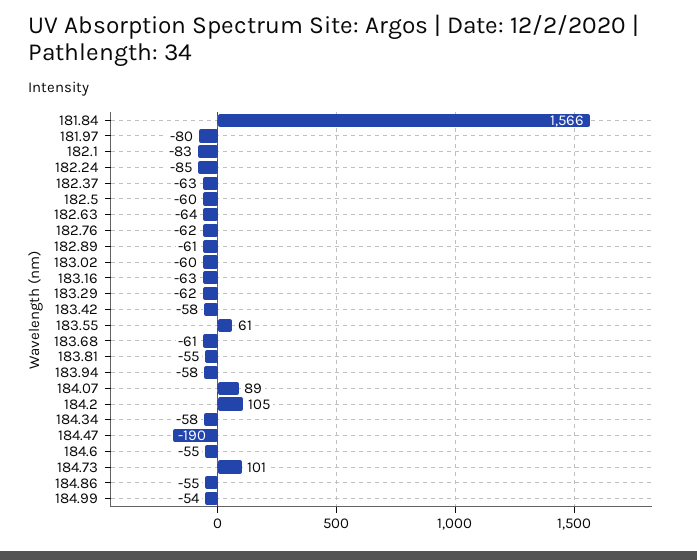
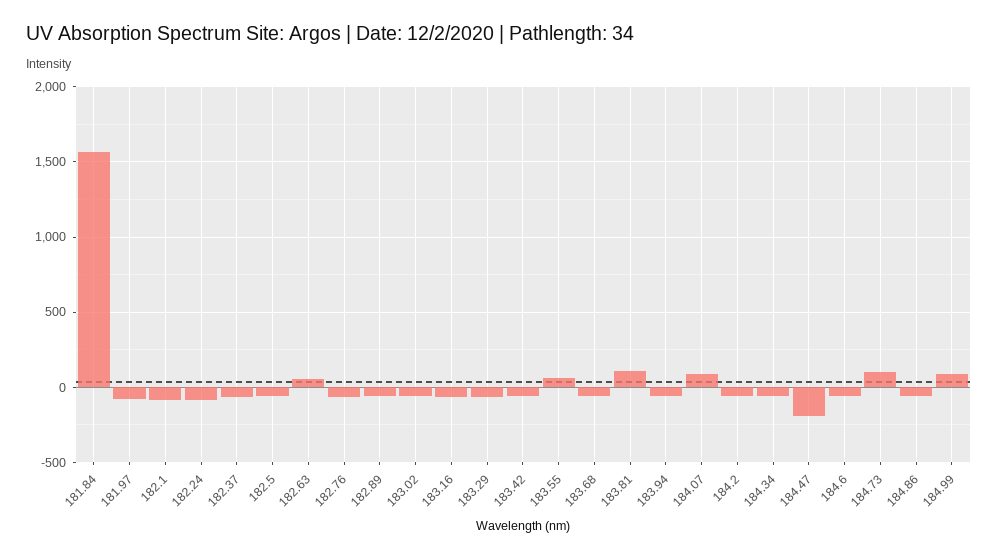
182.63: -64 -> 50
183.81: -55 -> 100
184.2: 105 -> -50
184.99: -54 -> 100

